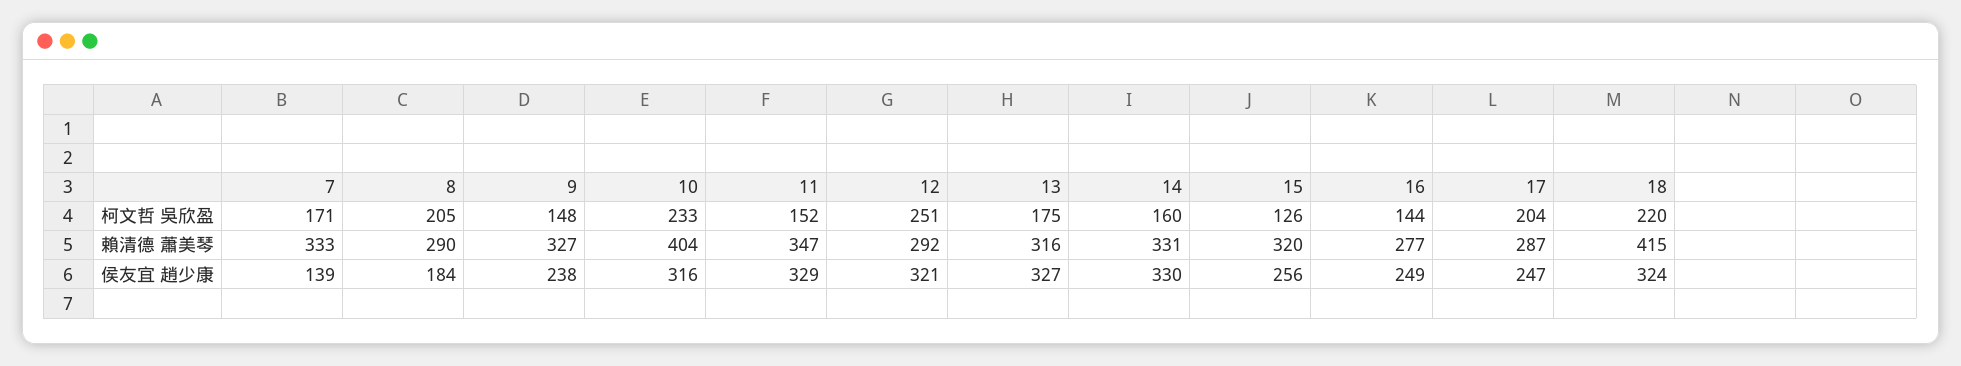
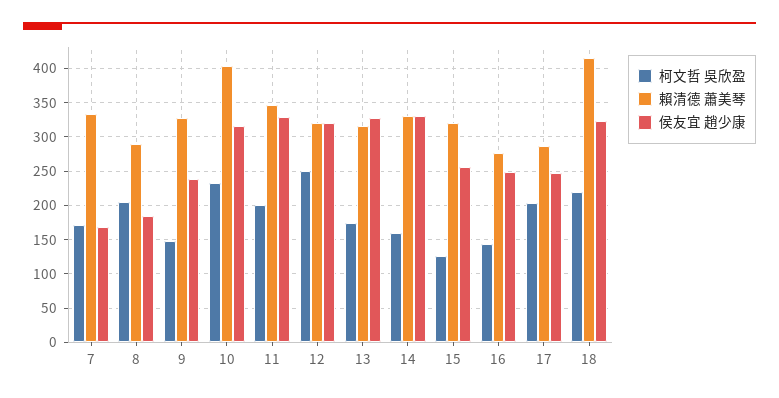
柯文哲 吳欣盈, 11: 152 -> 200
賴清德 蕭美琴, 12: 292 -> 320
侯友宜 趙少康, 7: 139 -> 170

